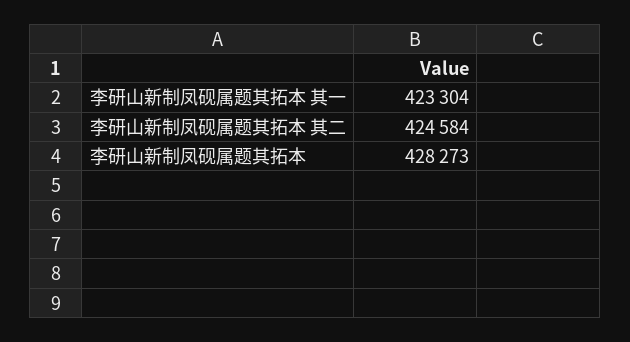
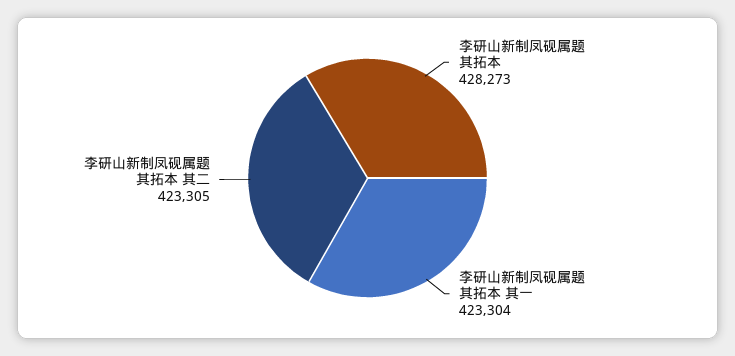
李研山新制凤砚属题其拓本 其二: 424584 -> 423305

